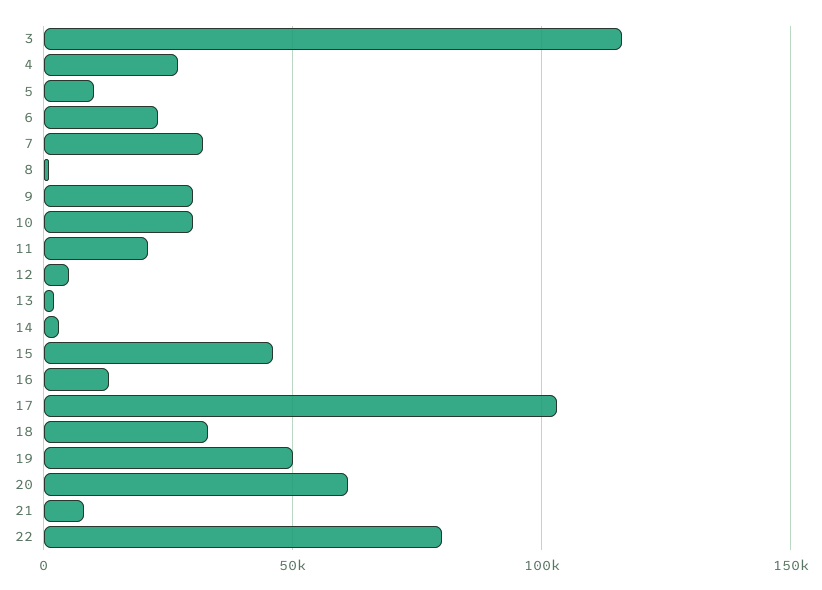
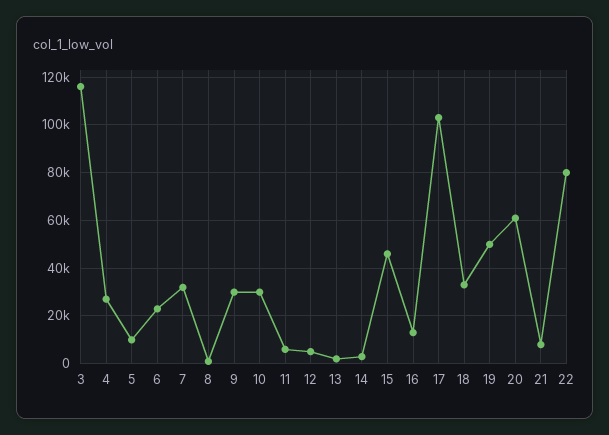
11: 20000 -> 5000

